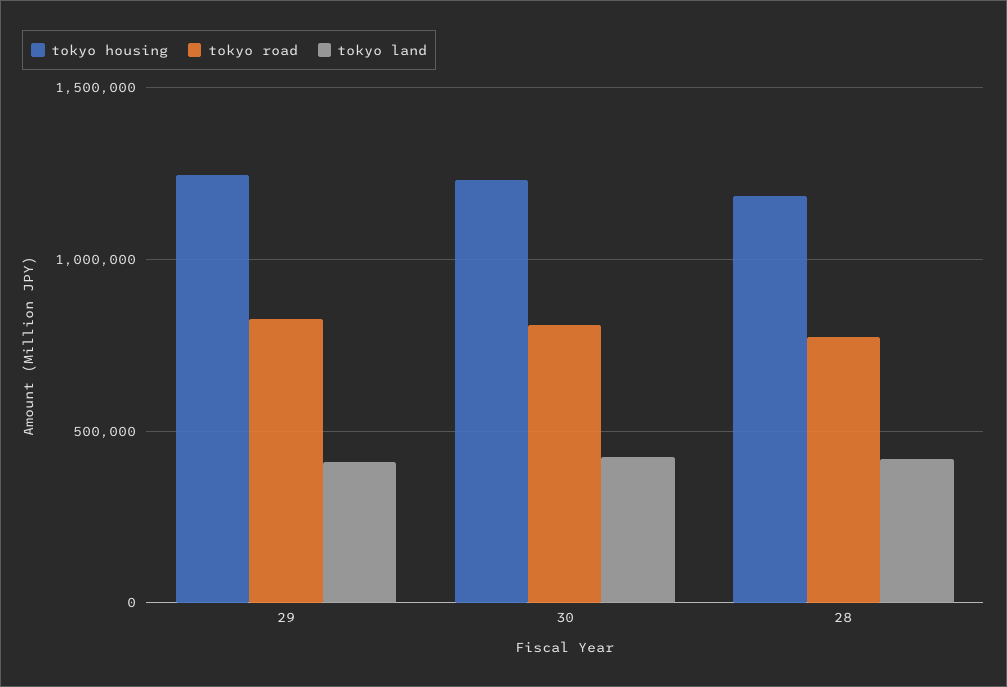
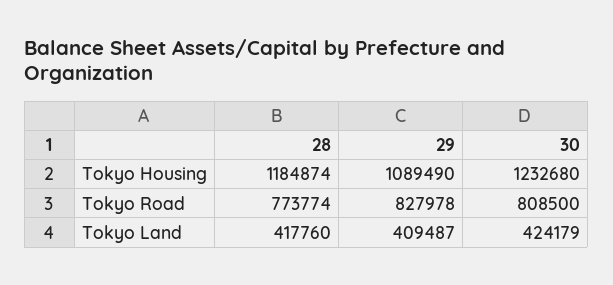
tokyo housing, 29: 1250000 -> 1089490

